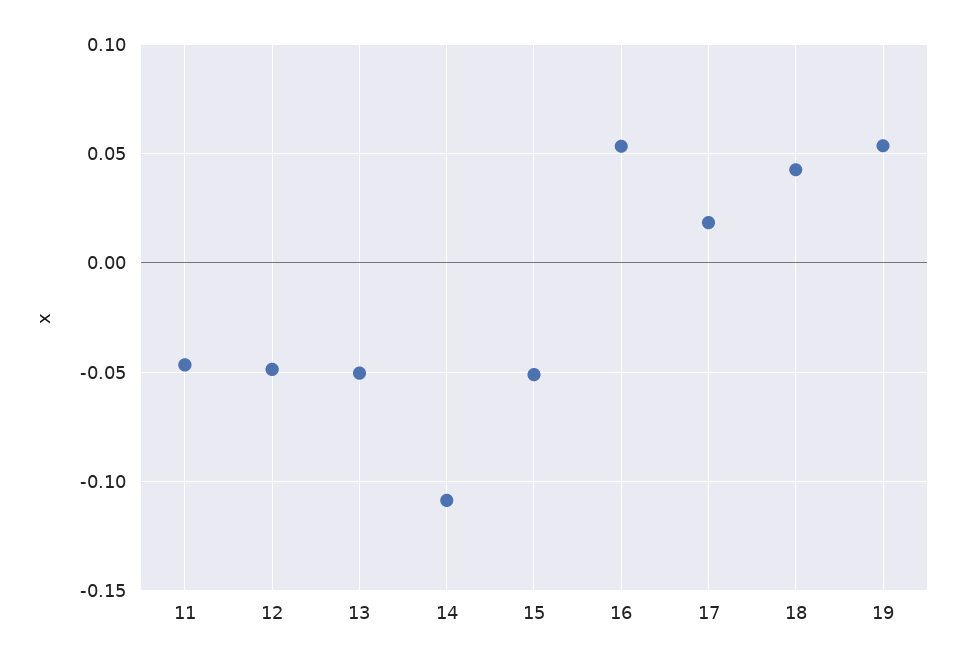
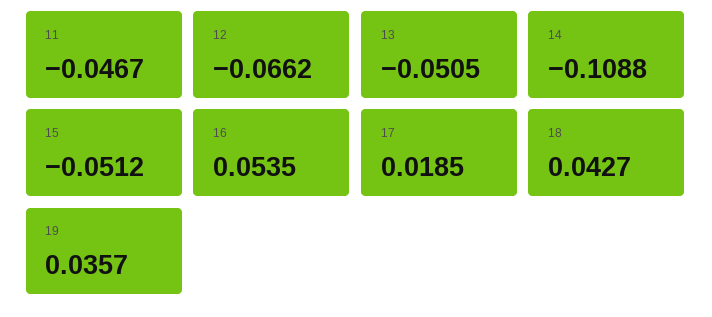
12: -0.05 -> -0.0662
19: 0.055 -> 0.0357

